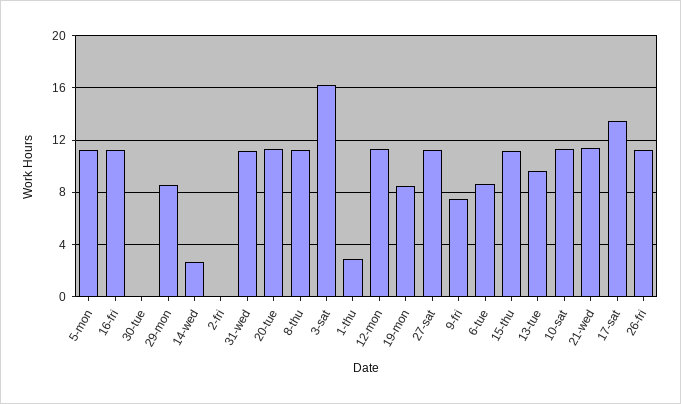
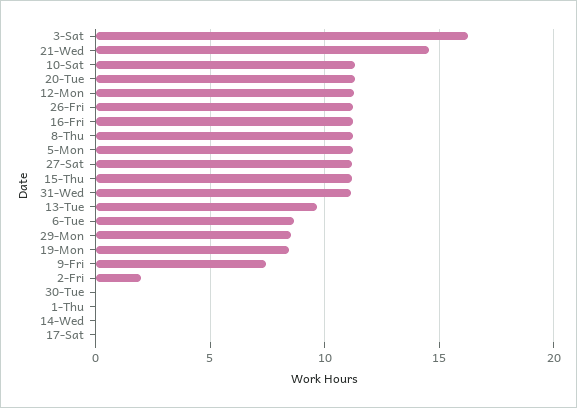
14-wed: 2.5 -> 0
2-fri: 0 -> 2
1-thu: 3 -> 0
21-wed: 11.5 -> 14.5
17-sat: 13.5 -> 0

